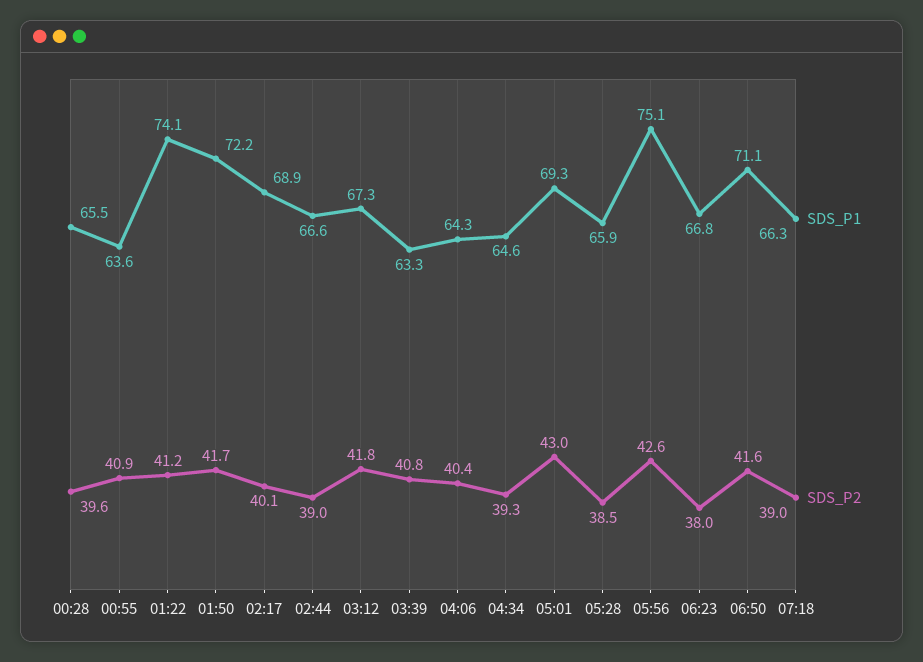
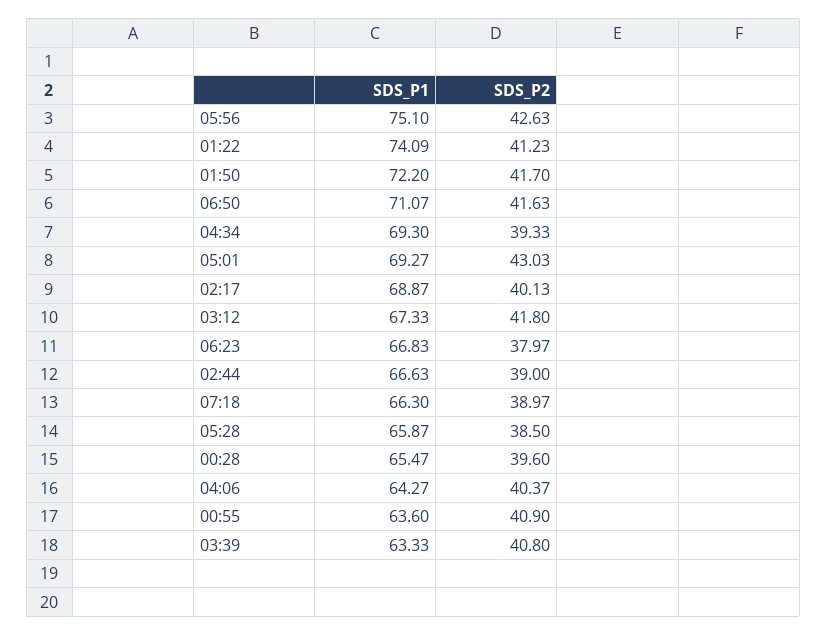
SDS_P1, 04:34: 64.6 -> 69.3

